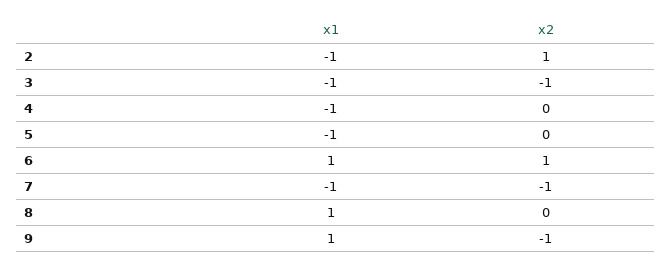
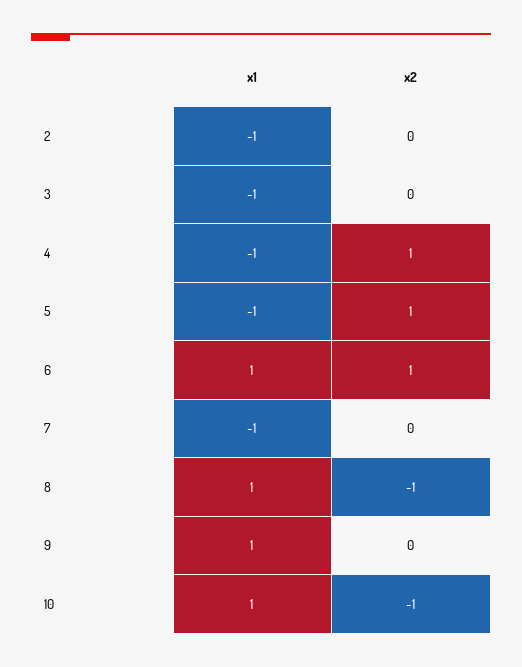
x2, 2: 1 -> 0
x2, 3: -1 -> 0
x2, 4: 0 -> 1
x2, 5: 0 -> 1
x2, 7: -1 -> 0
x2, 8: 0 -> -1
x2, 9: -1 -> 0
x1, 10: none -> 1
x2, 10: none -> -1

